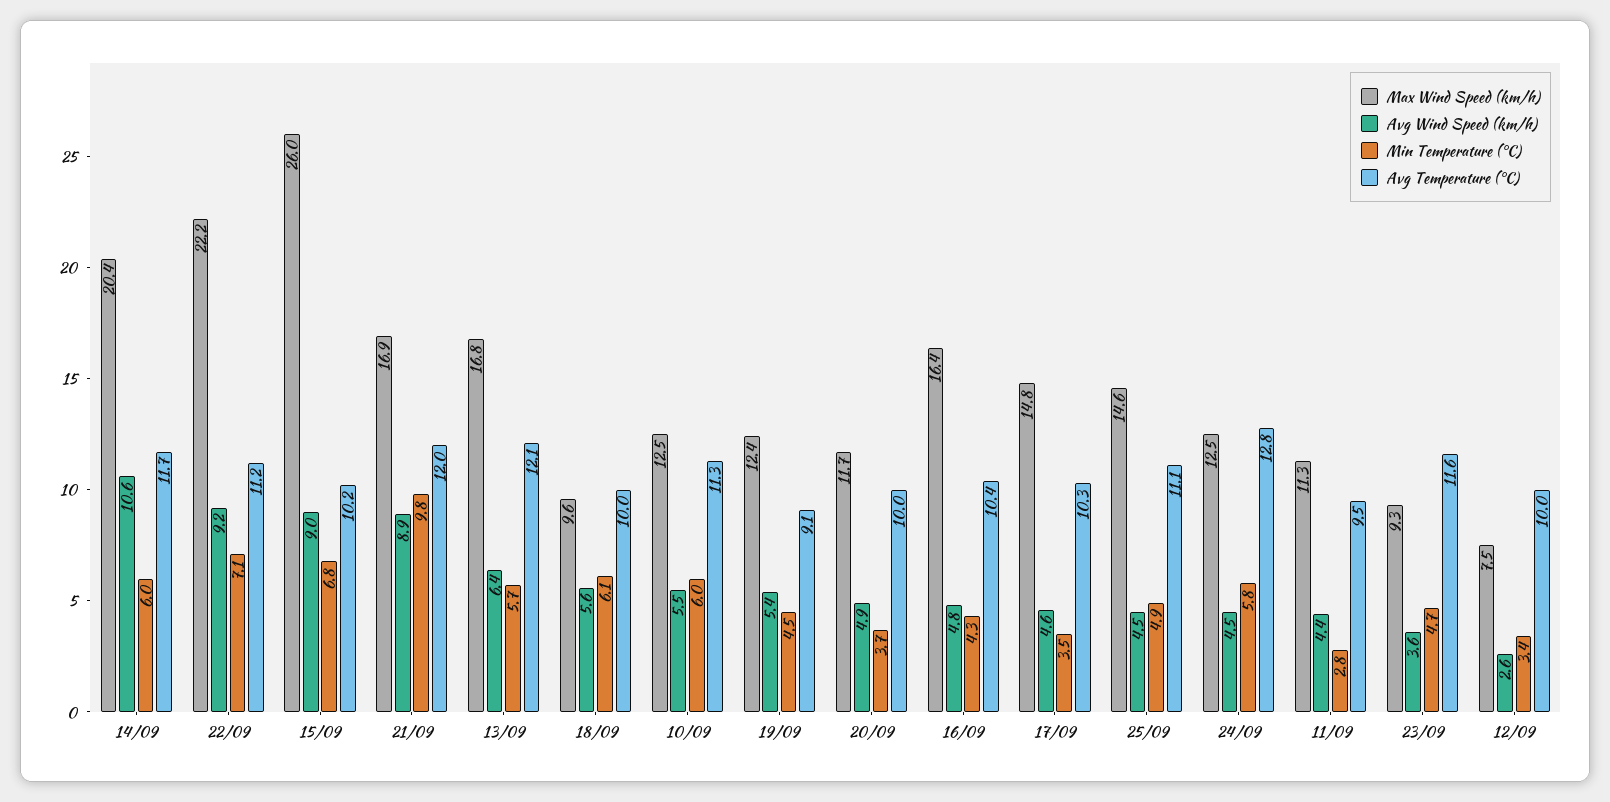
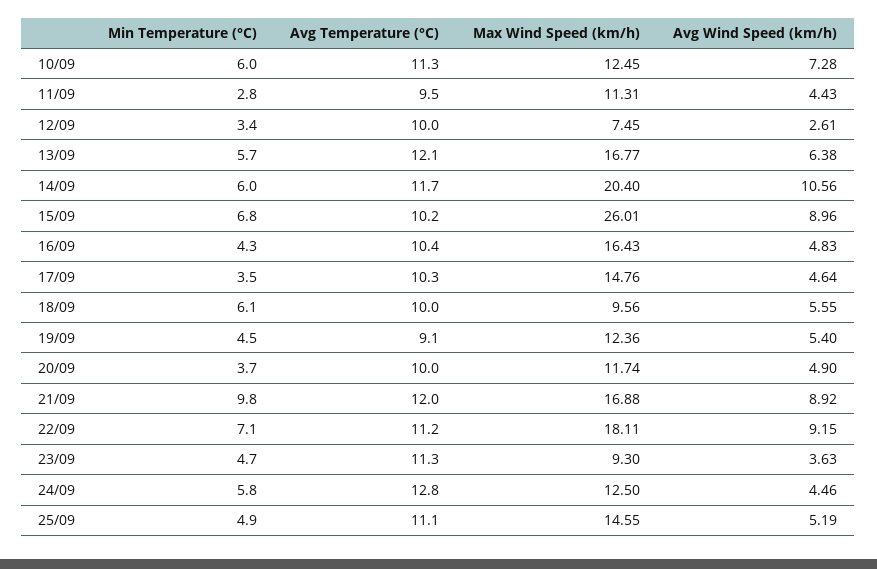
Max Wind Speed (km/h), 22/09: 22.2 -> 18.11
Avg Wind Speed (km/h), 10/09: 5.5 -> 7.28
Avg Wind Speed (km/h), 25/09: 4.5 -> 5.19
Avg Temperature (°C), 23/09: 11.6 -> 11.3

